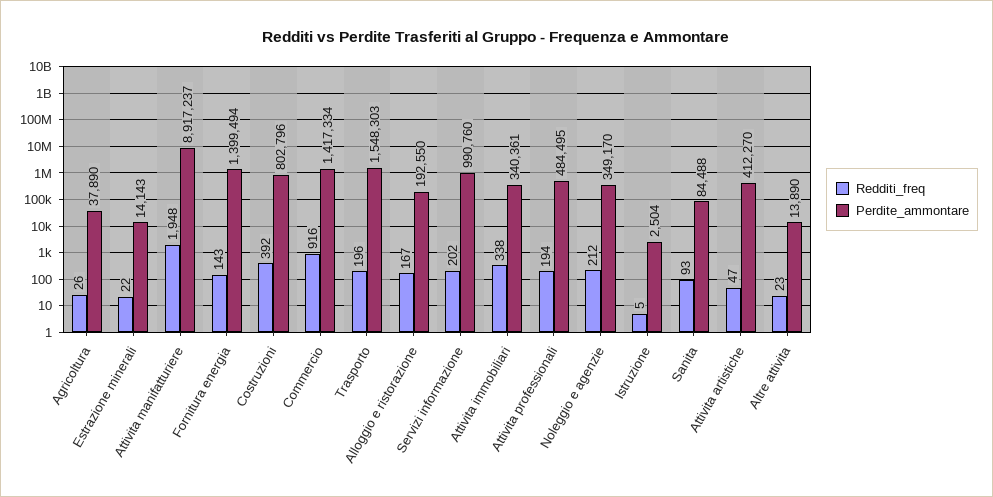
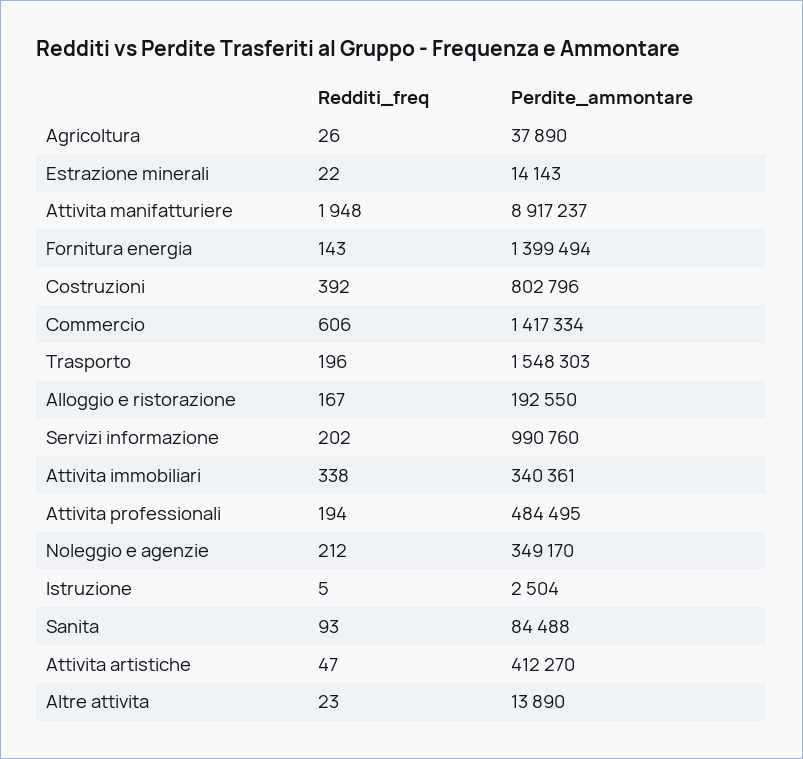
Redditi_freq, Commercio: 916 -> 606

